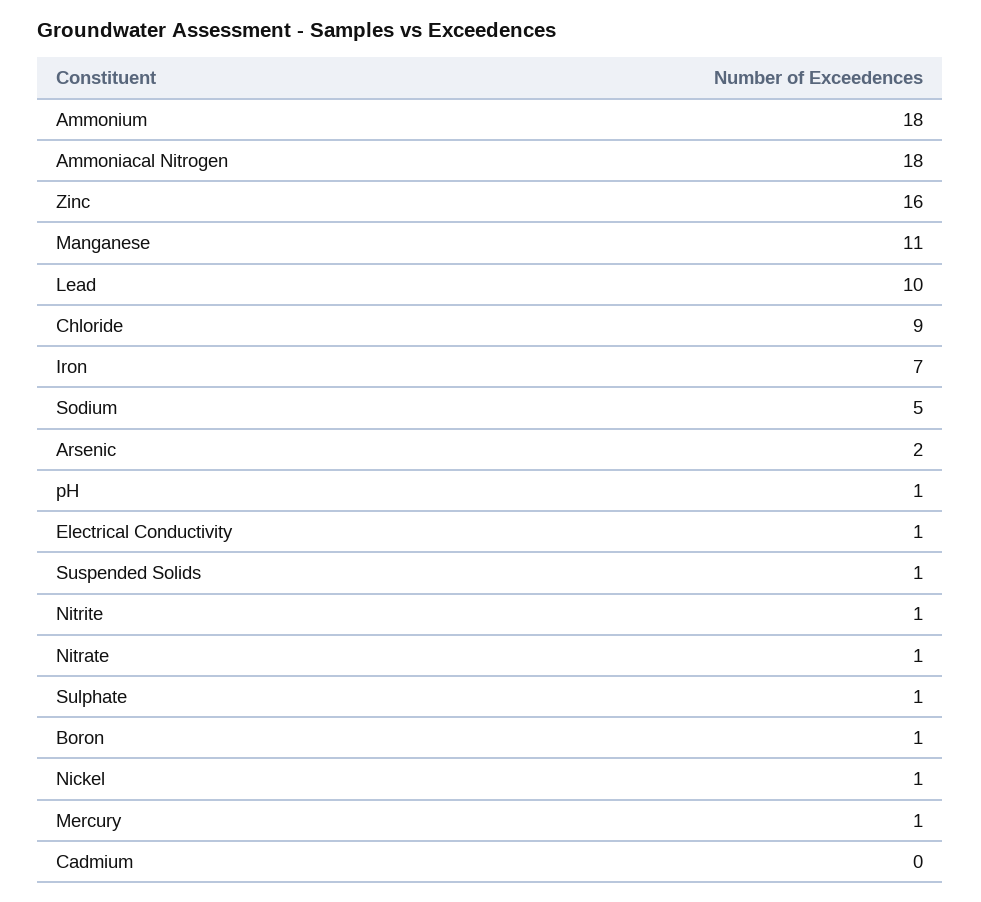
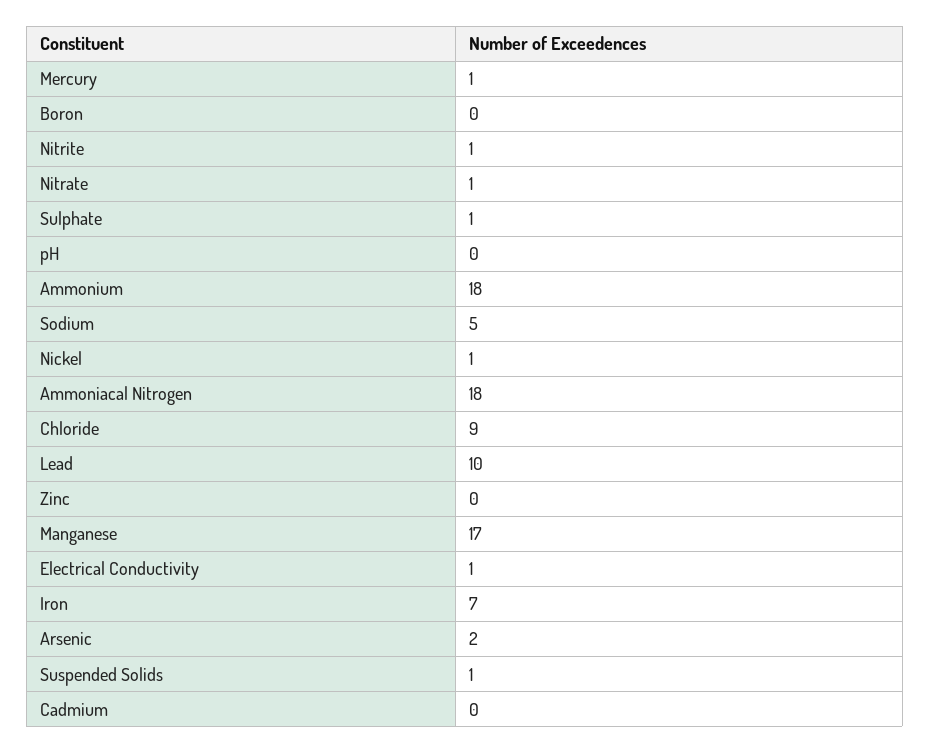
Zinc: 16 -> 0
Manganese: 11 -> 17
pH: 1 -> 0
Boron: 1 -> 0

